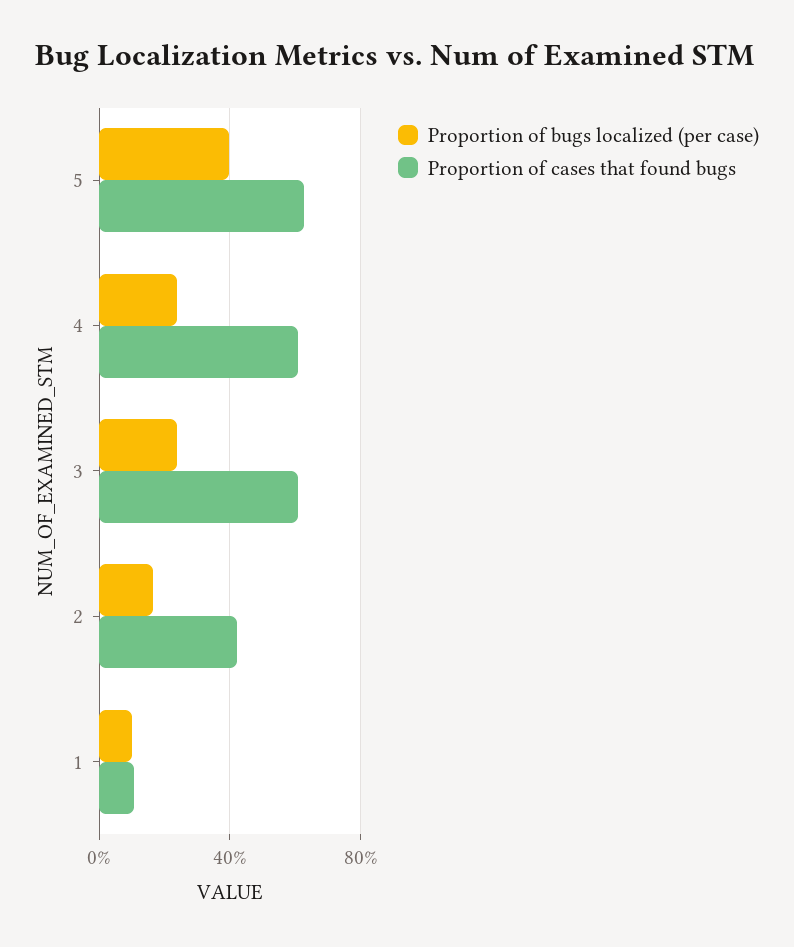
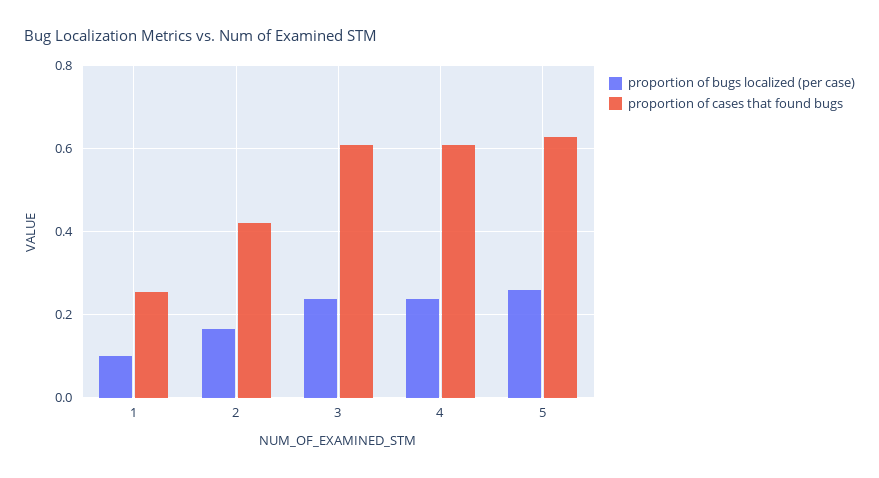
Proportion of bugs localized (per case), 5: 0.4 -> 0.26
Proportion of cases that found bugs, 1: 0.1 -> 0.26

